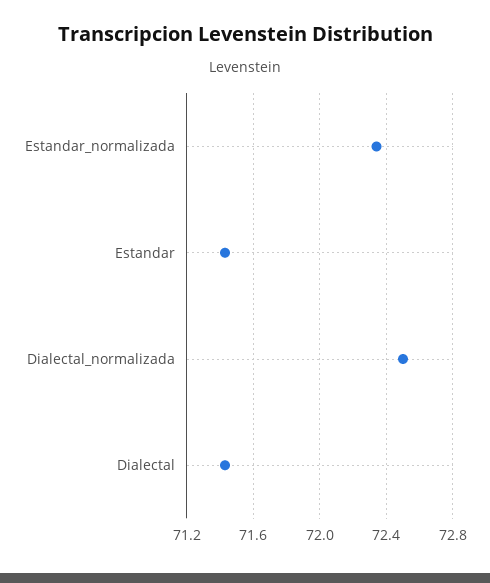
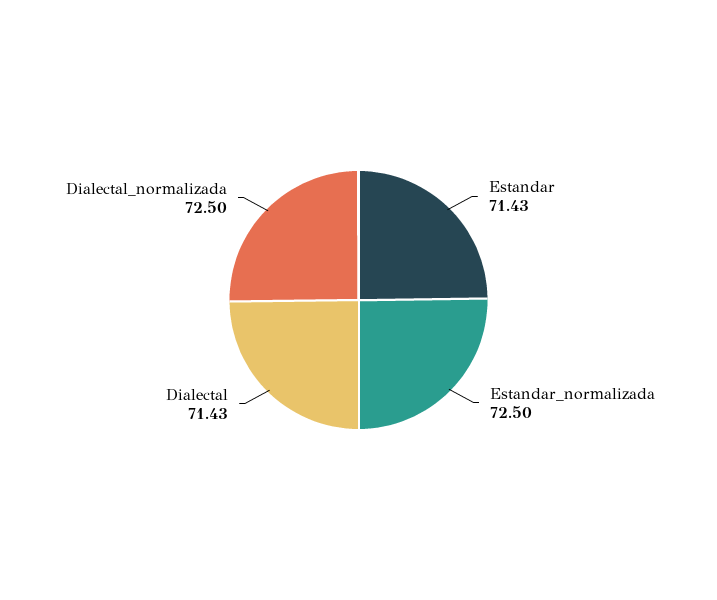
Estandar_normalizada: 72.35 -> 72.5

